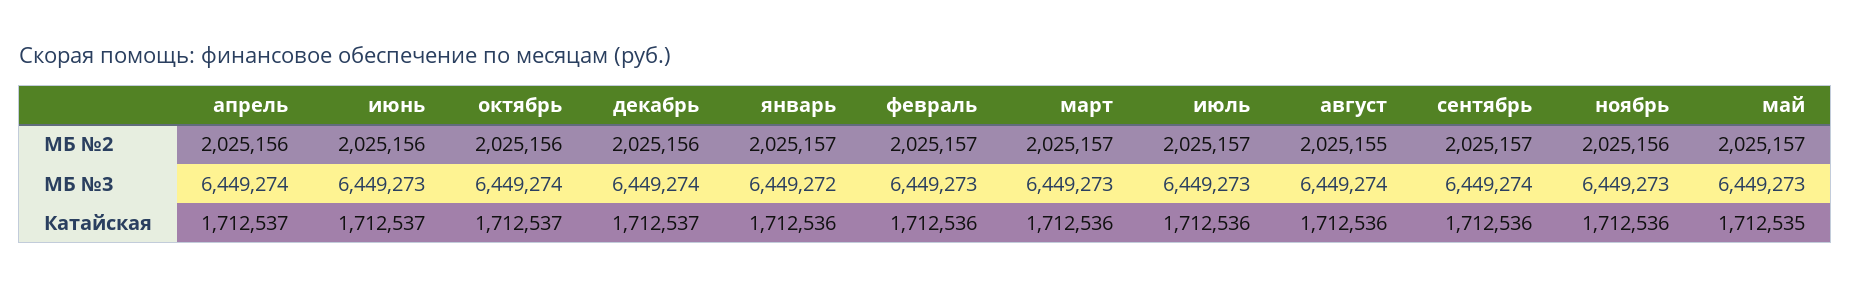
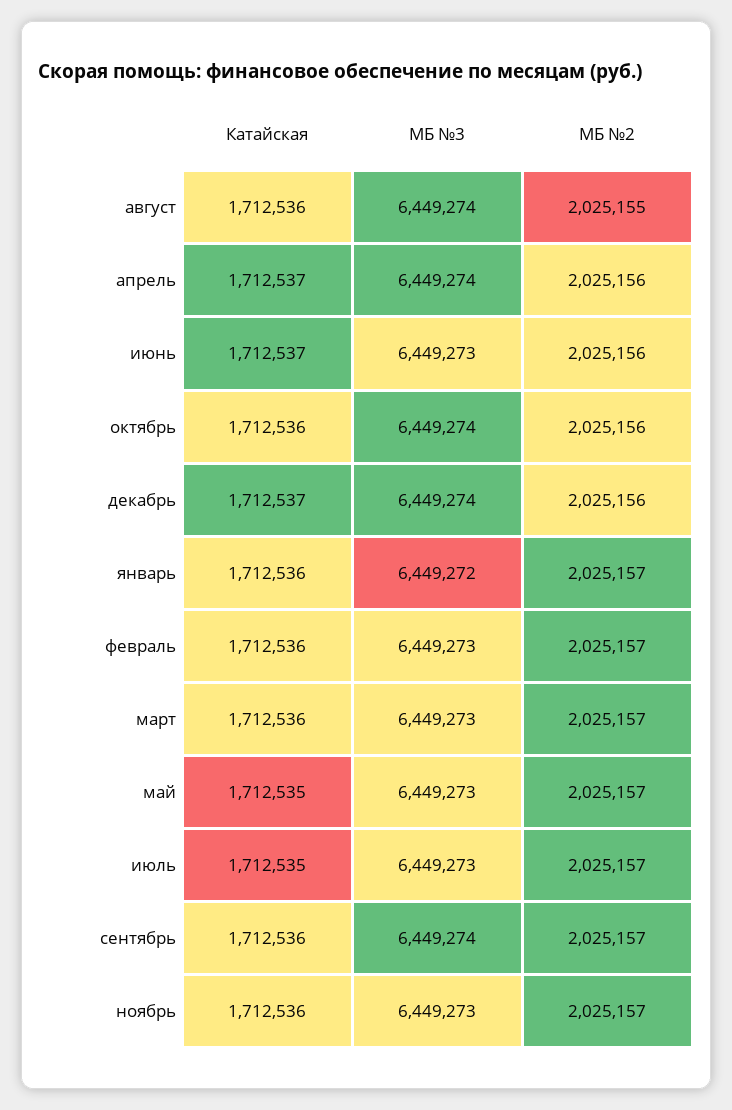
ноябрь, МБ №2: 2025156 -> 2025157
октябрь, Катайская: 1712537 -> 1712536
июль, Катайская: 1712536 -> 1712535

